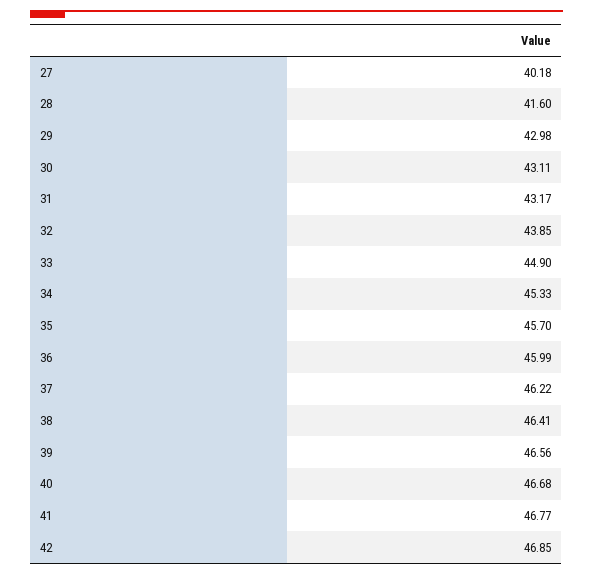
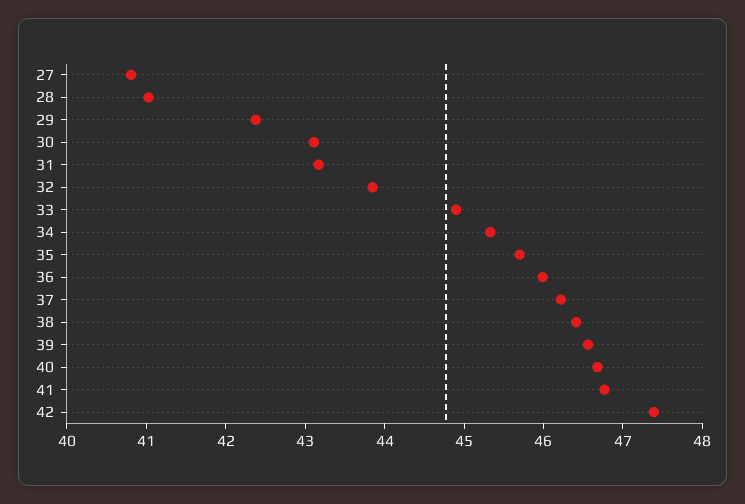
27: 40.18 -> 40.8
28: 41.6 -> 41
29: 42.98 -> 42.4
42: 46.85 -> 47.4

